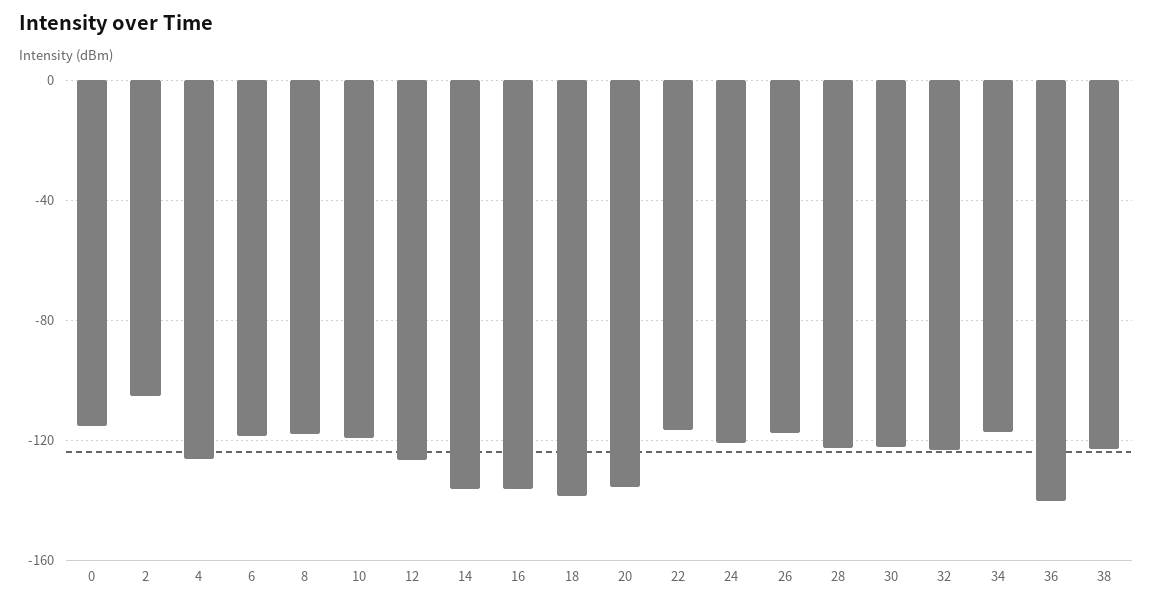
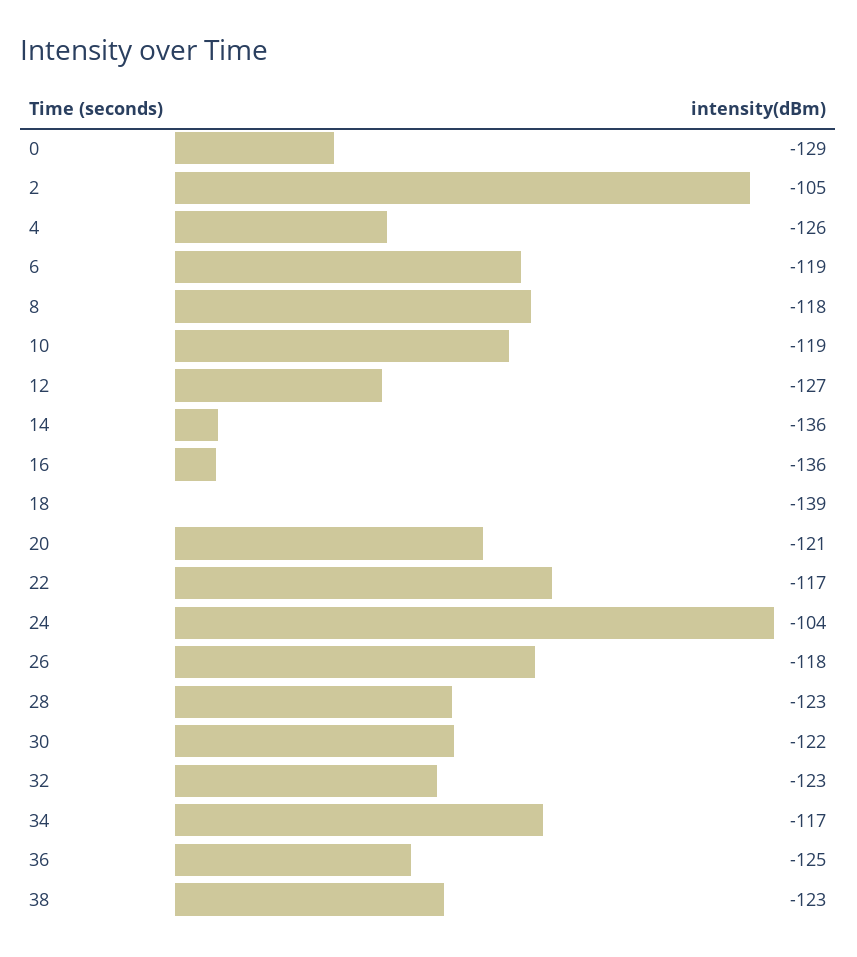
0: -115 -> -129
20: -135 -> -121
24: -120 -> -104
36: -140 -> -125

